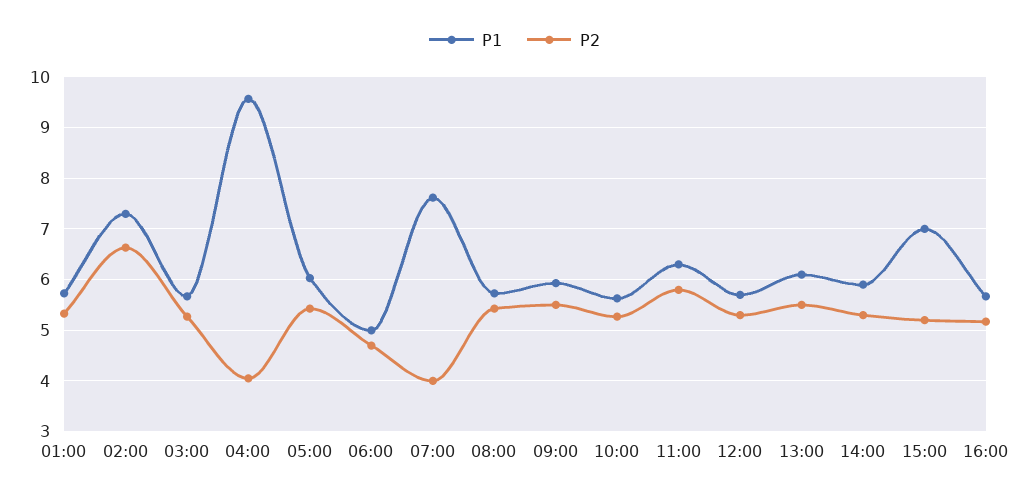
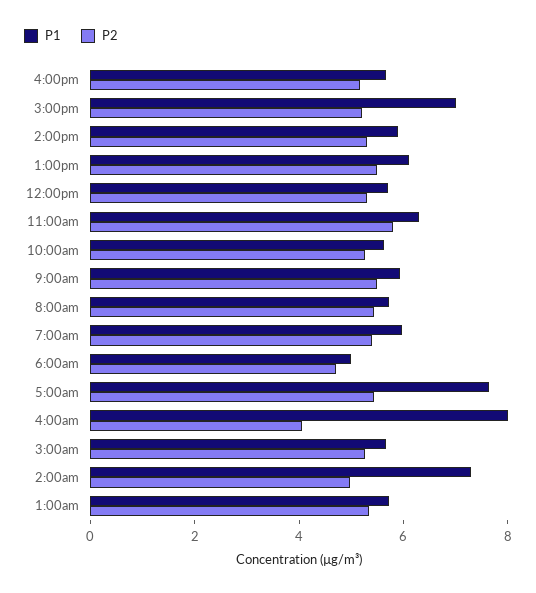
P2, 02:00: 6.6 -> 5
P1, 04:00: 9.6 -> 8
P1, 05:00: 6 -> 7.5
P1, 07:00: 7.6 -> 6
P2, 07:00: 4 -> 5.5

